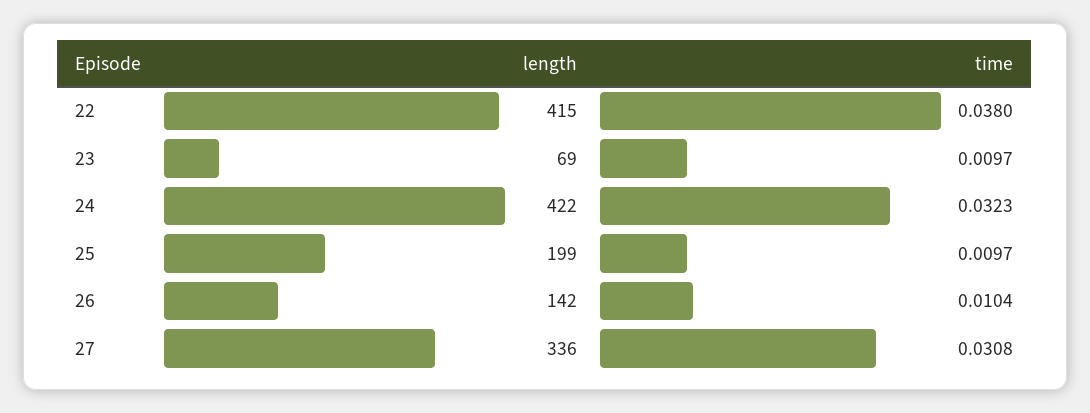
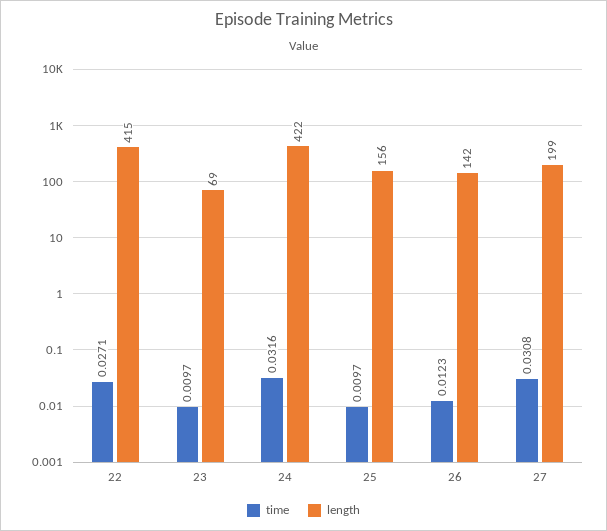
time, 22: 0.038 -> 0.0271
time, 24: 0.0323 -> 0.0316
length, 25: 199 -> 156
time, 26: 0.0104 -> 0.0123
length, 27: 336 -> 199

